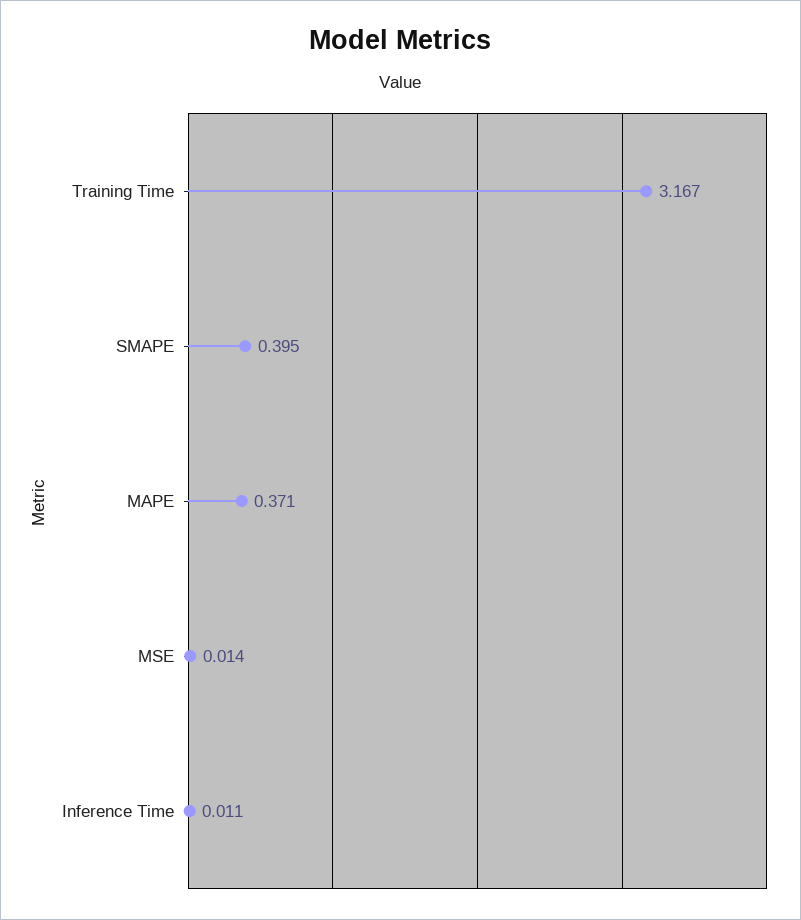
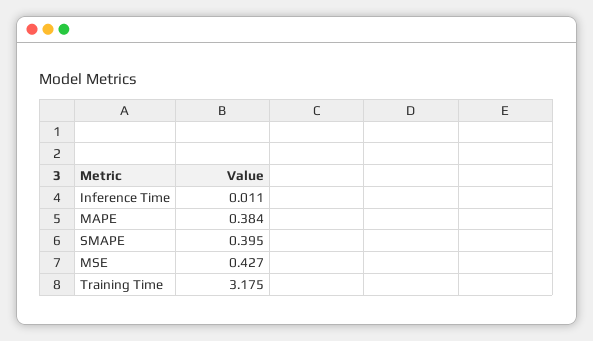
Training Time: 3.167 -> 3.175
MAPE: 0.371 -> 0.384
MSE: 0.014 -> 0.427

